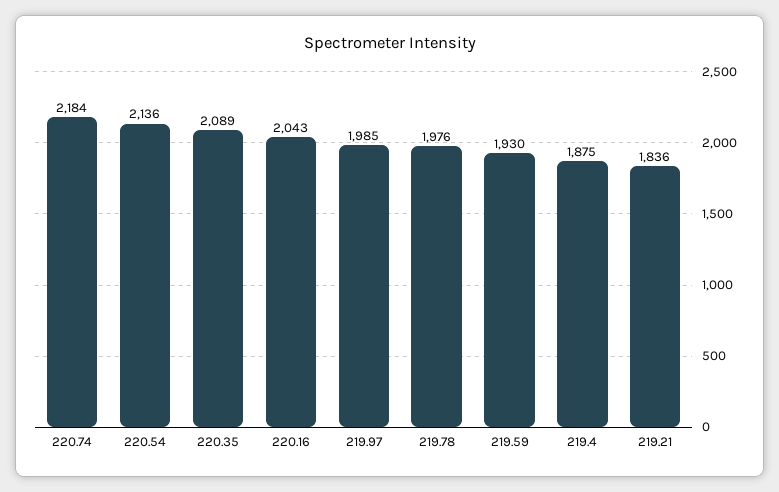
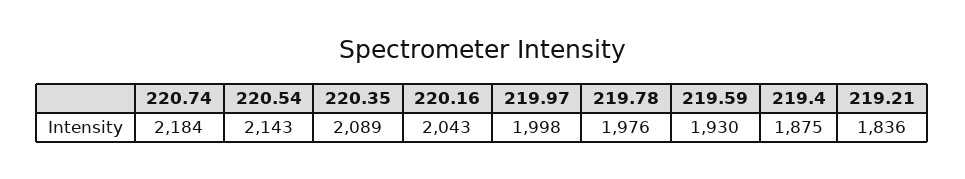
220.54: 2136 -> 2143
219.97: 1985 -> 1998

